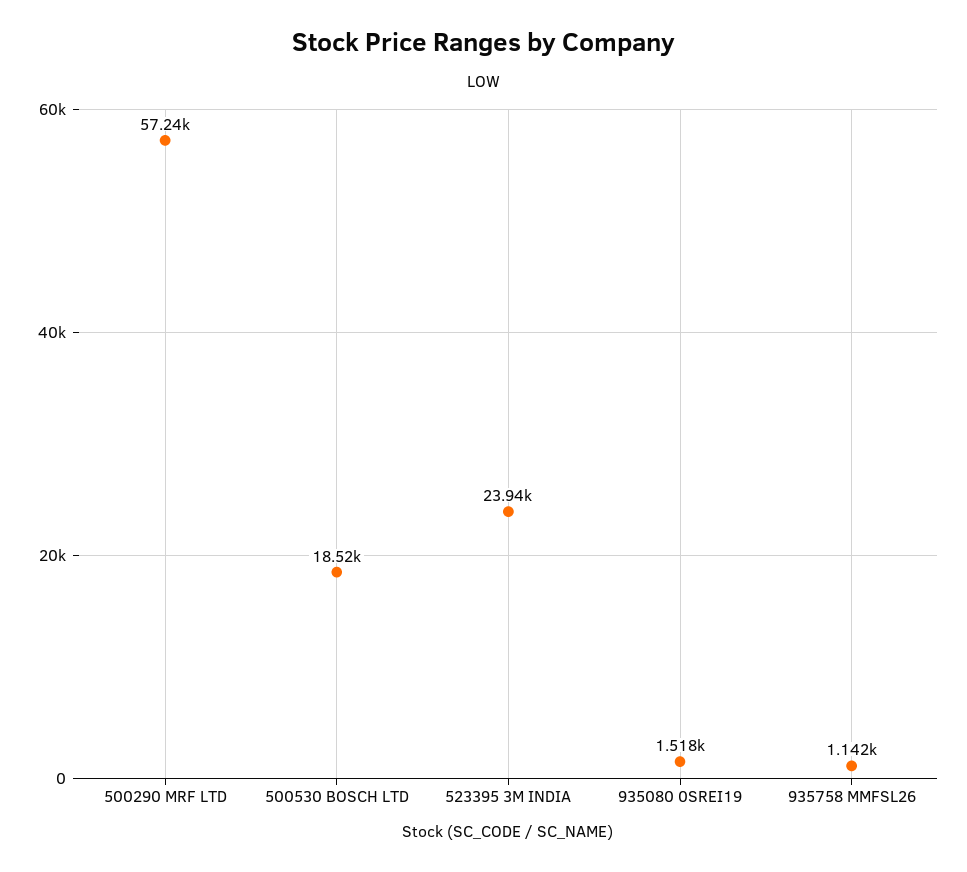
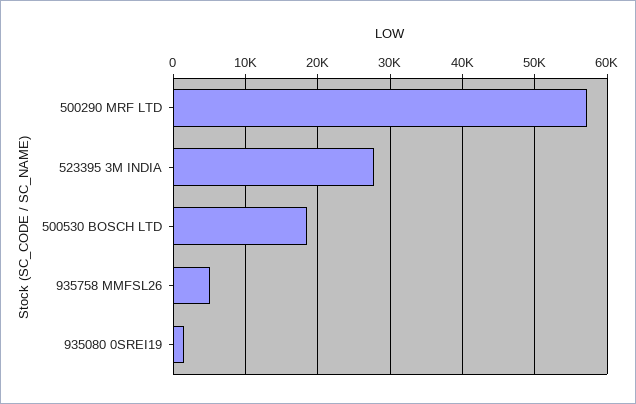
523395 3M INDIA: 23940 -> 28000
935758 MMFSL26: 1142 -> 5000

